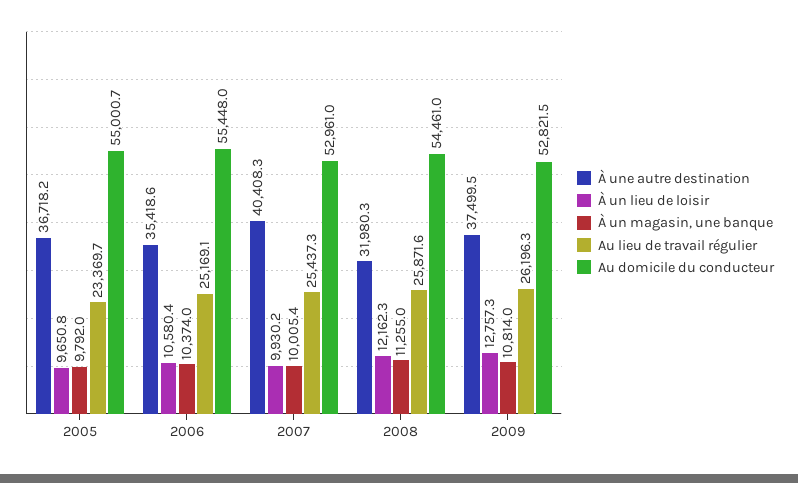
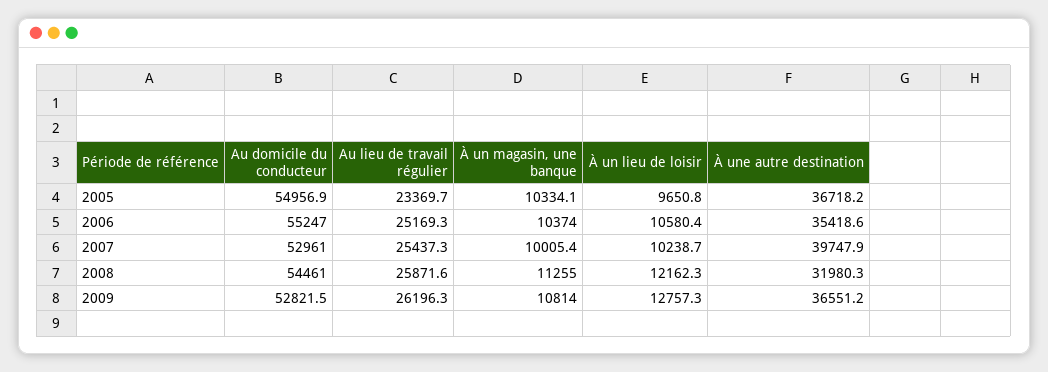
À un magasin, une banque, 2005: 9792 -> 10334.1
Au domicile du conducteur, 2005: 55000.7 -> 54956.9
Au lieu de travail régulier, 2006: 25169.1 -> 25169.3
Au domicile du conducteur, 2006: 55448 -> 55247
À une autre destination, 2007: 40408.3 -> 39747.9
À un lieu de loisir, 2007: 9930.2 -> 10238.7
À une autre destination, 2009: 37499.5 -> 36551.2

